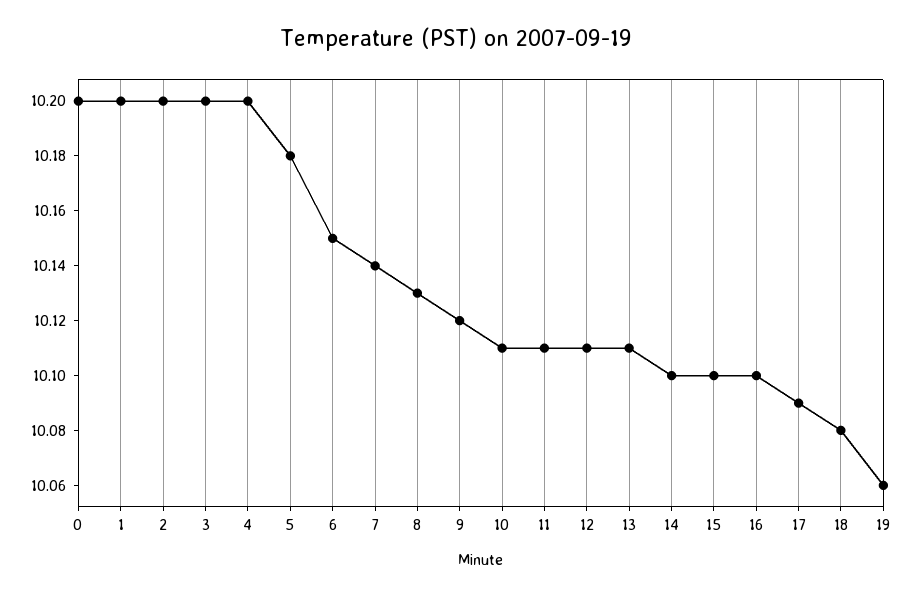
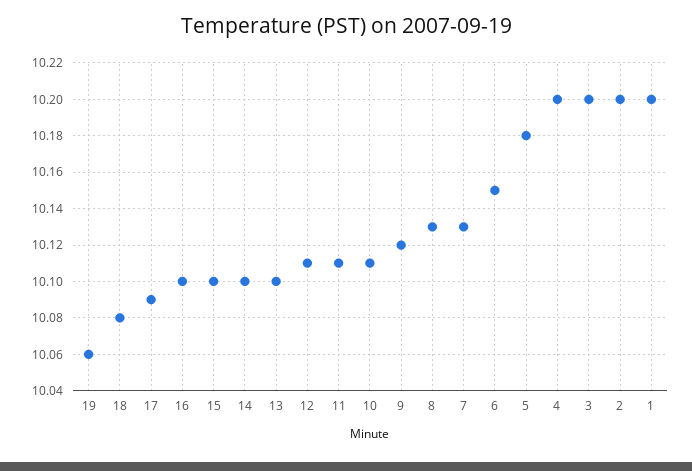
0: 10.2 -> none
7: 10.14 -> 10.13
13: 10.11 -> 10.1

